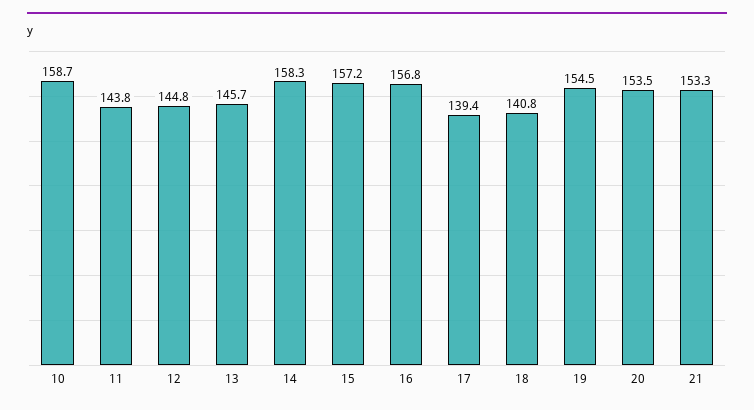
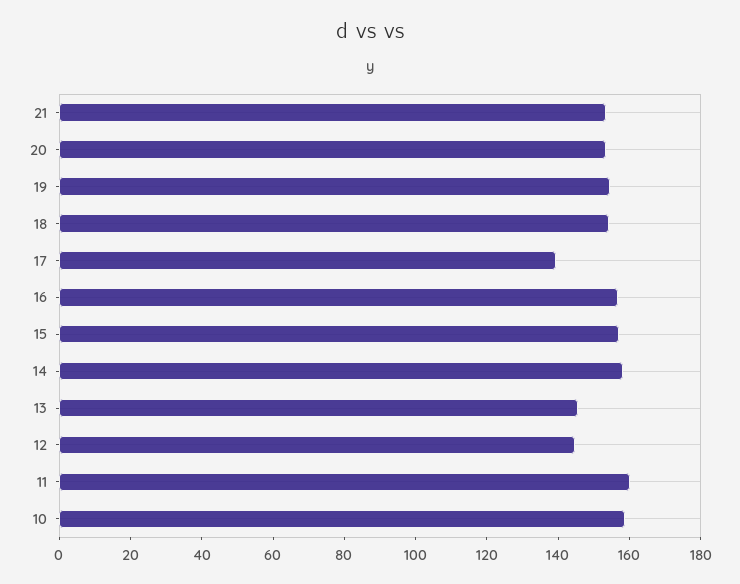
11: 143.8 -> 160
18: 140.8 -> 155

